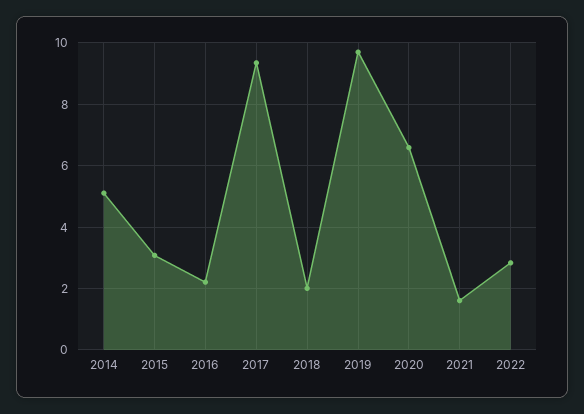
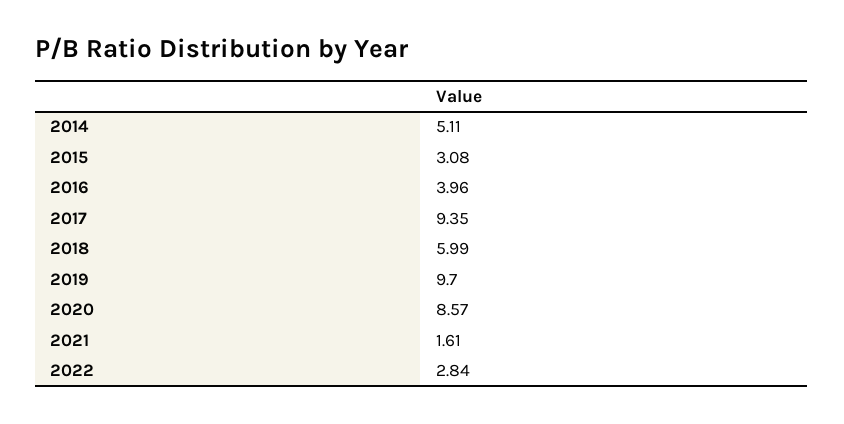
2016: 2.2 -> 3.96
2018: 2 -> 5.99
2020: 6.6 -> 8.57

